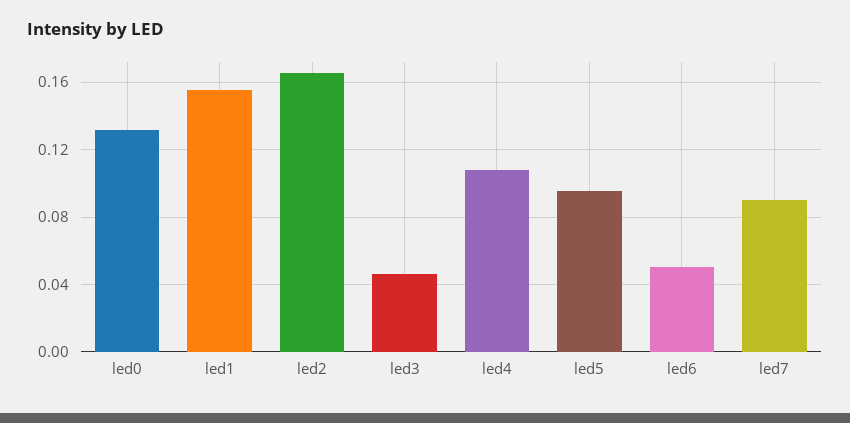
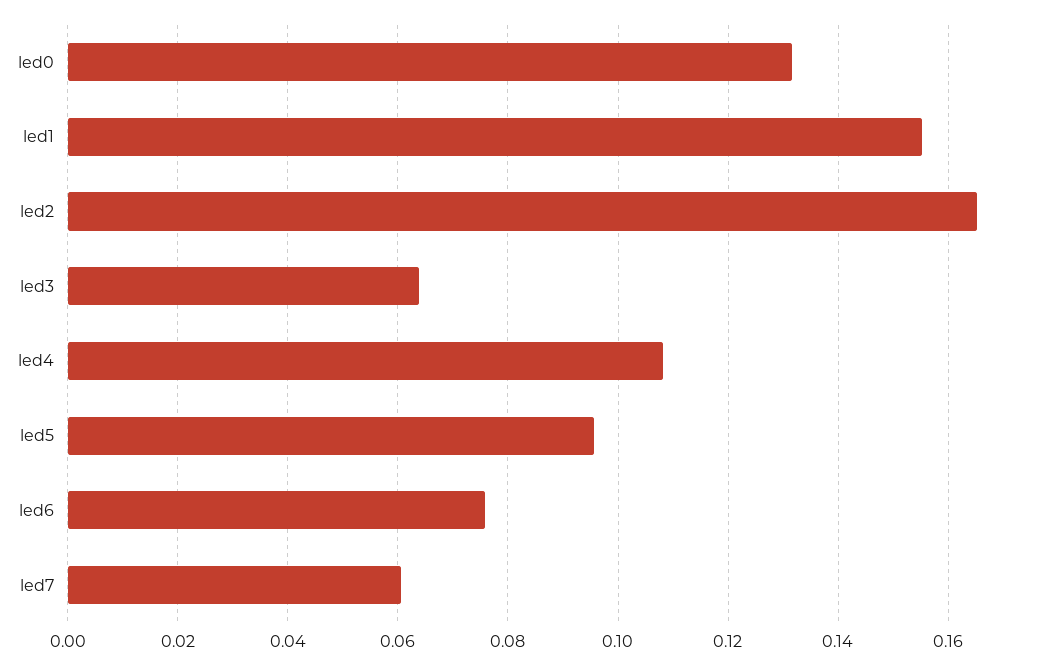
led3: 0.045 -> 0.064
led6: 0.05 -> 0.076
led7: 0.09 -> 0.06

